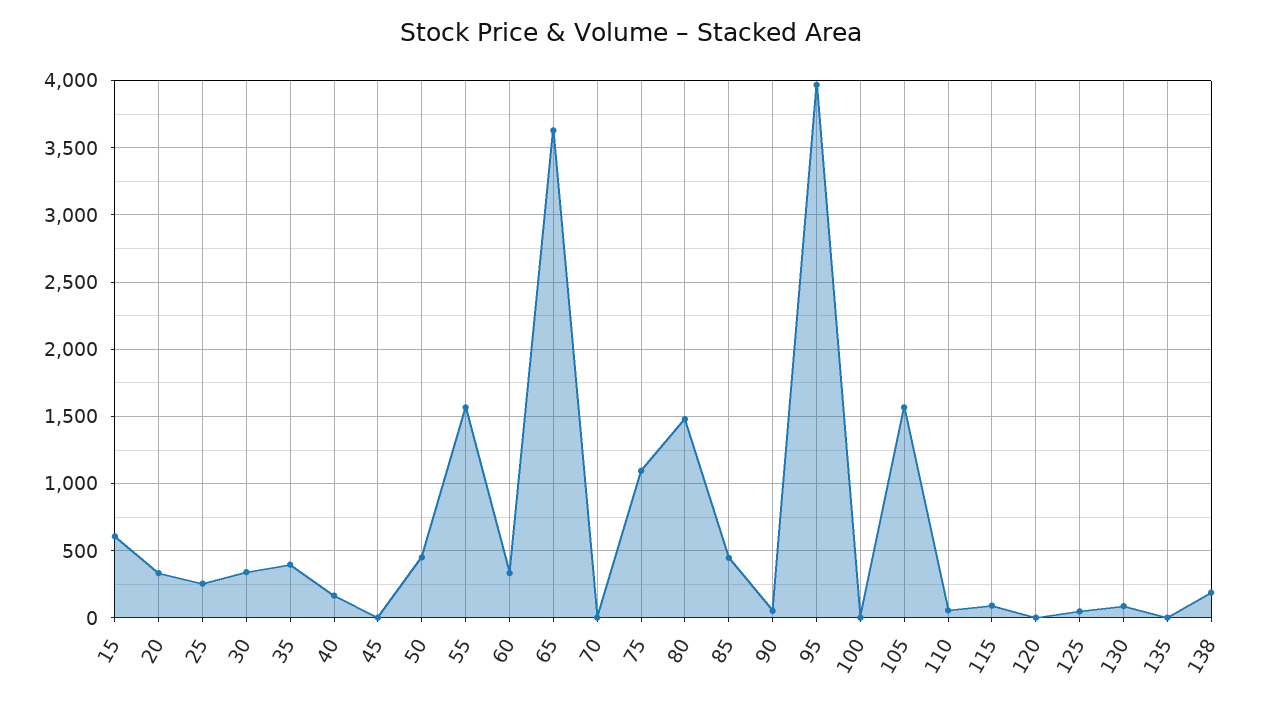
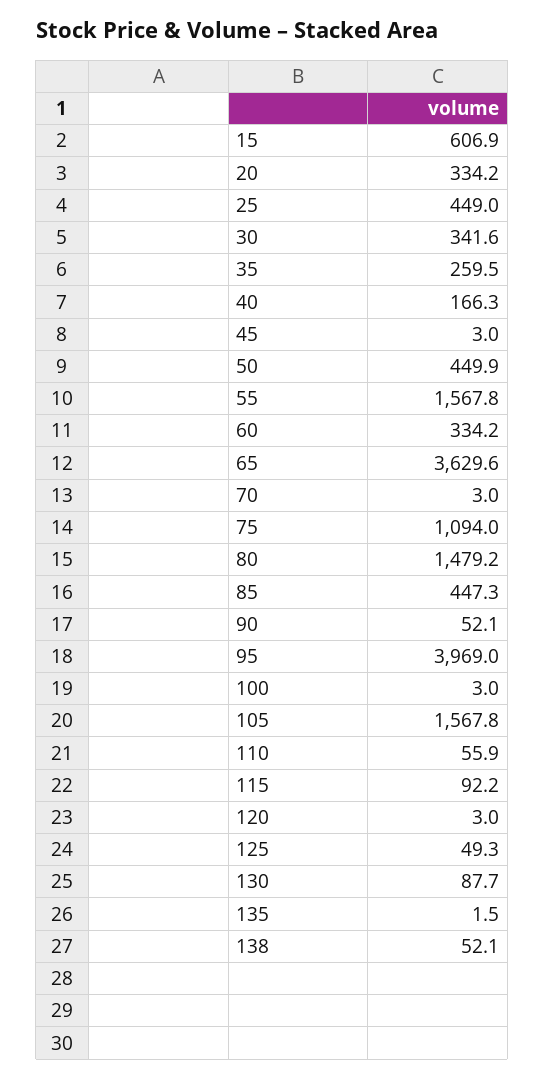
25: 250 -> 449
35: 400 -> 259.5
138: 200 -> 52.1

